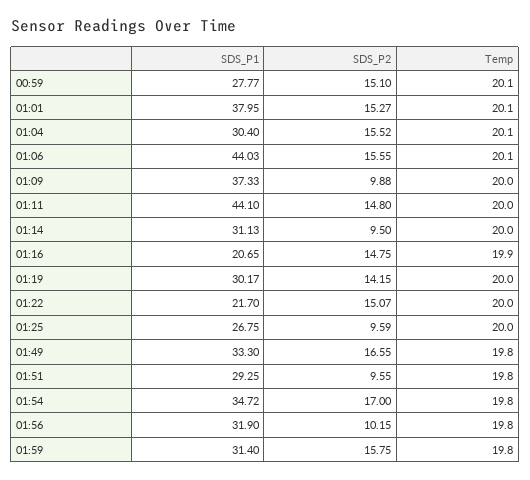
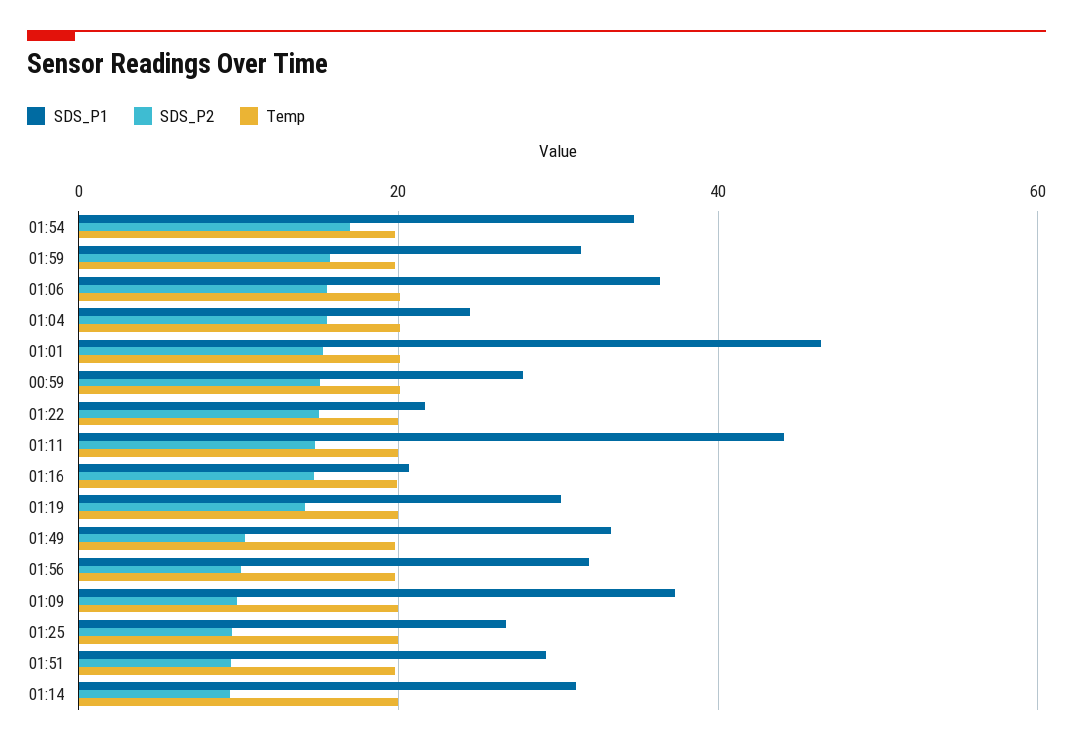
SDS_P1, 01:01: 37.95 -> 46
SDS_P1, 01:04: 30.4 -> 24
SDS_P1, 01:06: 44.03 -> 36
SDS_P2, 01:49: 16.55 -> 10

